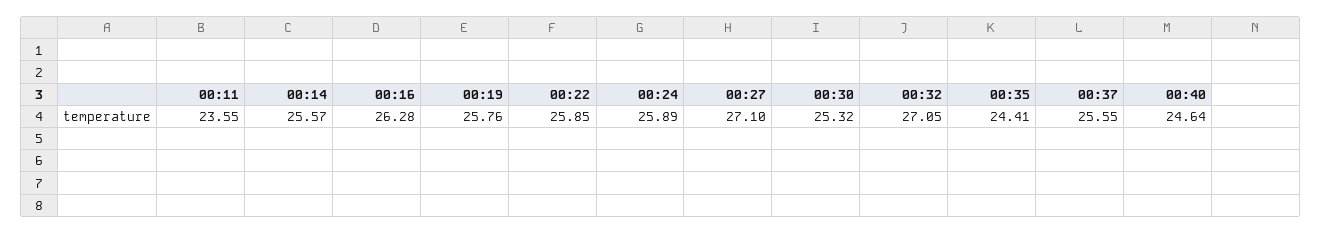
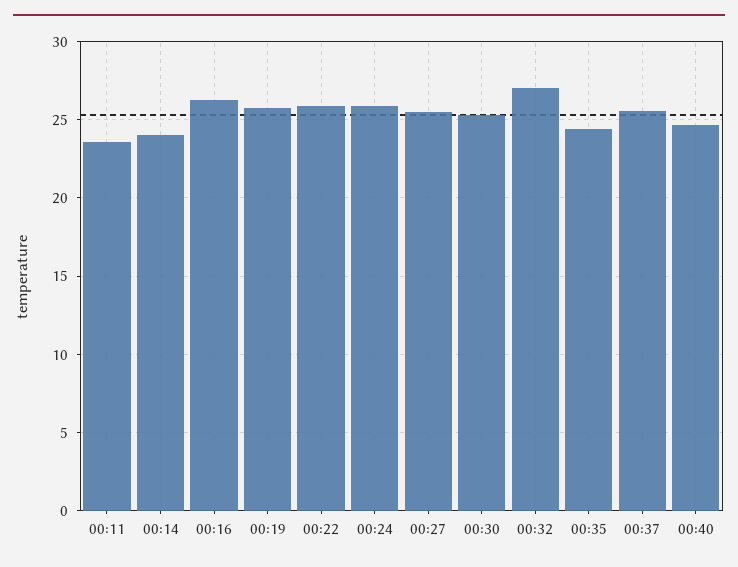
00:14: 25.57 -> 24
00:27: 27.1 -> 25.5

